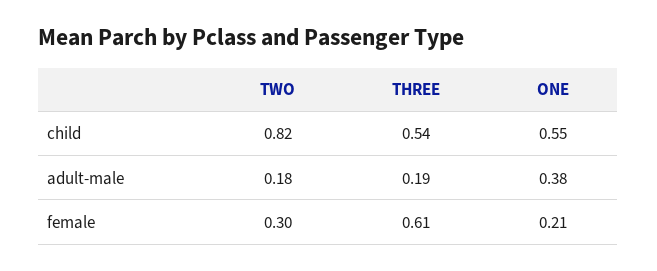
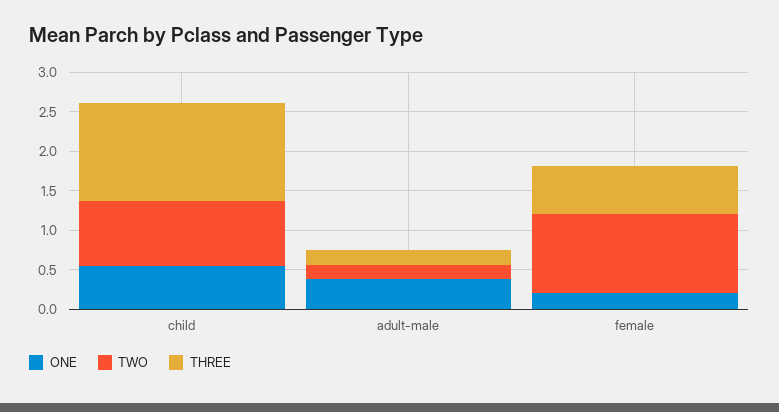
THREE, child: 0.54 -> 1.25
TWO, female: 0.3 -> 1

